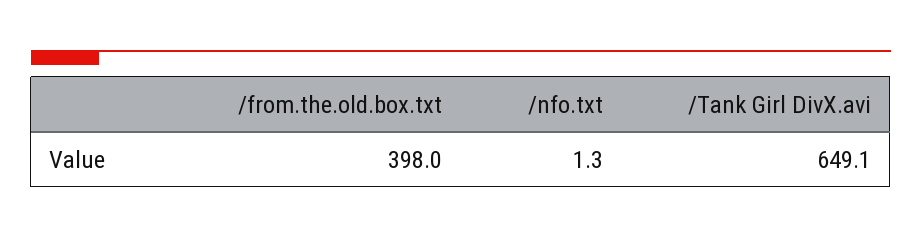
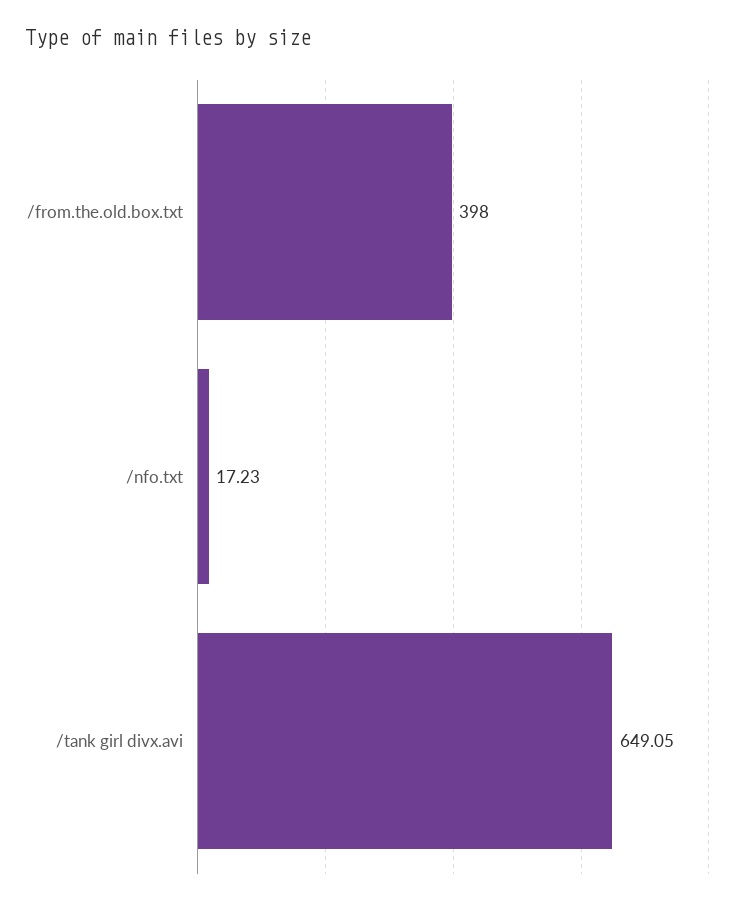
/nfo.txt: 1.3 -> 17.23

